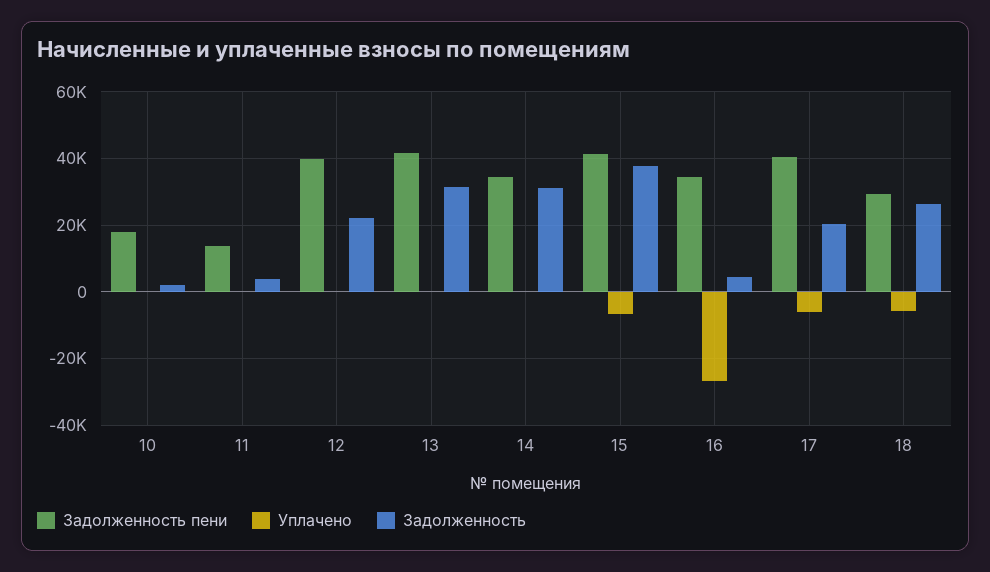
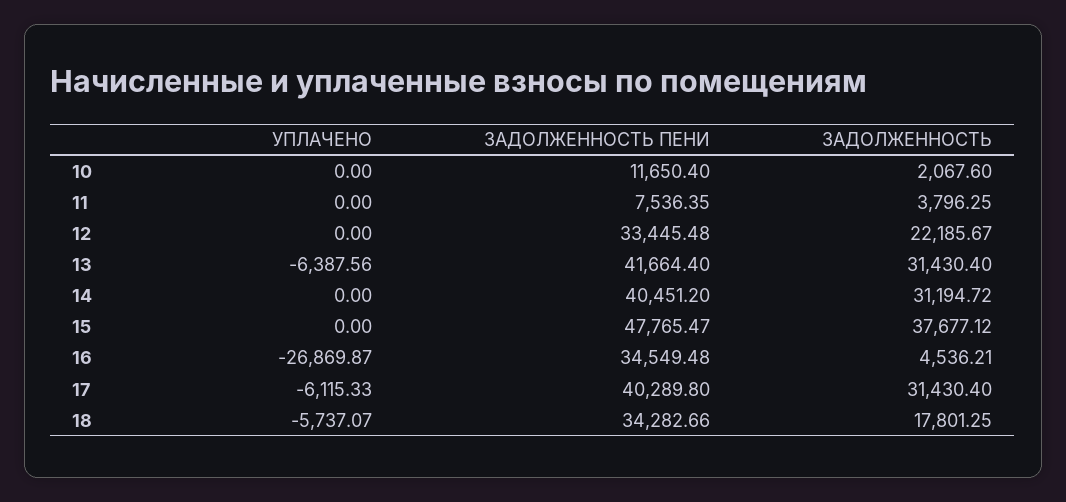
Задолженность пени, 10: 18000 -> 11650.4
Задолженность пени, 11: 14000 -> 7536.35
Задолженность пени, 12: 40000 -> 33445.48
Уплачено, 13: 0 -> -6387.56
Задолженность пени, 14: 34000 -> 40451.2
Задолженность пени, 15: 42000 -> 47765.47
Уплачено, 15: -6000 -> 0
Задолженность, 17: 20000 -> 31430.4
Задолженность пени, 18: 30000 -> 34282.66
Задолженность, 18: 26000 -> 17801.25

